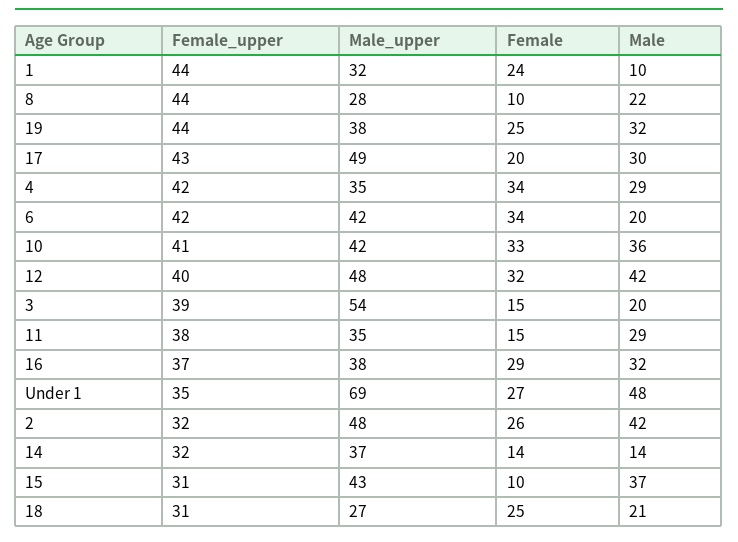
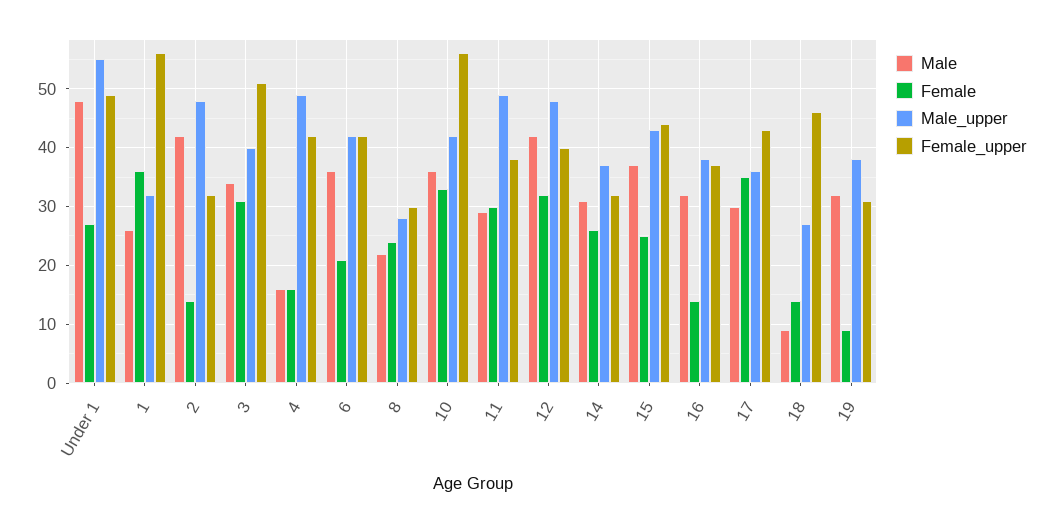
Female_upper, 1: 44 -> 55
Female, 1: 24 -> 35
Male, 1: 10 -> 25
Female_upper, 8: 44 -> 30
Female, 8: 10 -> 25
Female_upper, 19: 44 -> 30
Female, 19: 25 -> 10
Male_upper, 17: 49 -> 35
Female, 17: 20 -> 35
Male_upper, 4: 35 -> 50
Female, 4: 34 -> 15
Male, 4: 29 -> 15
Female, 6: 34 -> 20
Male, 6: 20 -> 35
Female_upper, 10: 41 -> 55
Female_upper, 3: 39 -> 50
Male_upper, 3: 54 -> 40
Female, 3: 15 -> 30
Male, 3: 20 -> 35
Male_upper, 11: 35 -> 50
Female, 11: 15 -> 30
Female, 16: 29 -> 15
Female_upper, Under 1: 35 -> 50
Male_upper, Under 1: 69 -> 55
Female, 2: 26 -> 15
Female, 14: 14 -> 25
Male, 14: 14 -> 30
Female_upper, 15: 31 -> 45
Female, 15: 10 -> 25
Female_upper, 18: 31 -> 45
Female, 18: 25 -> 15
Male, 18: 21 -> 10

